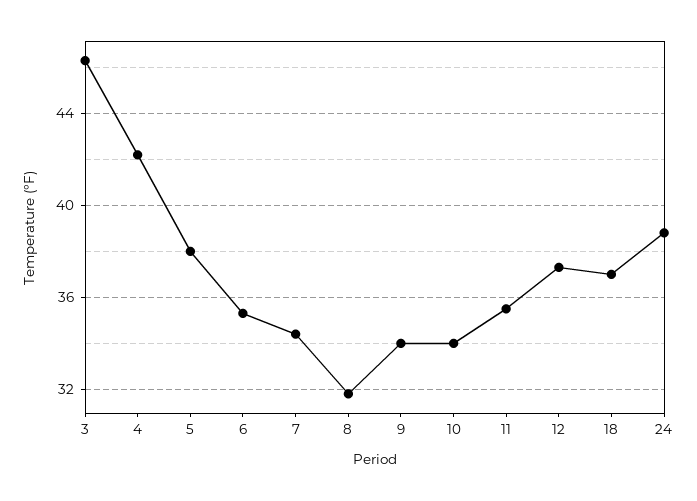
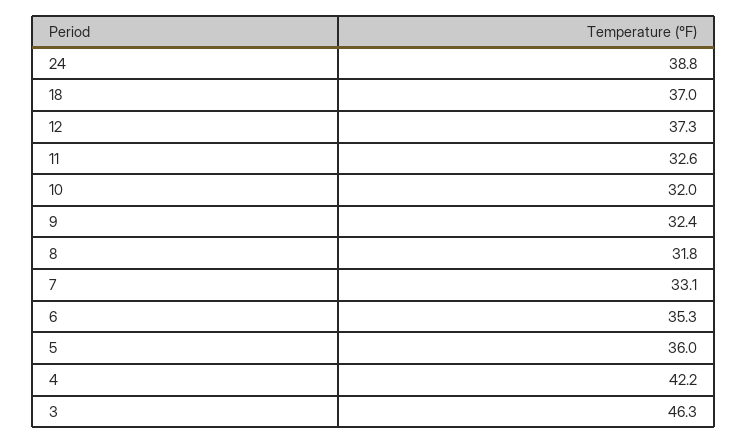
5: 38 -> 36
7: 34.5 -> 33.1
9: 34 -> 32.4
10: 34 -> 32
11: 35.5 -> 32.6

